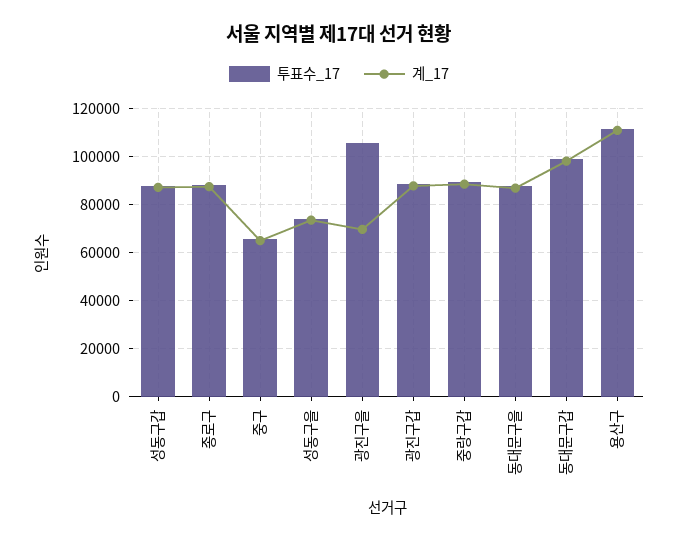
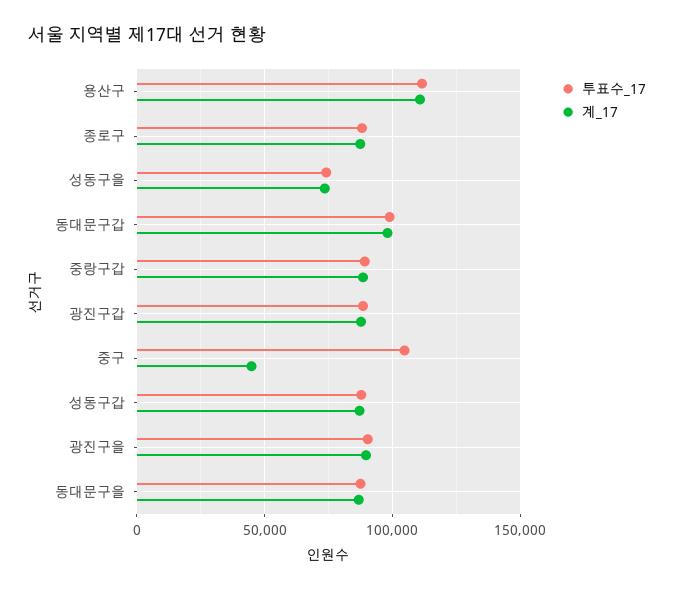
투표수_17, 중구: 65000 -> 105000
계_17, 중구: 65000 -> 45000
투표수_17, 광진구을: 105000 -> 90000
계_17, 광진구을: 70000 -> 90000

